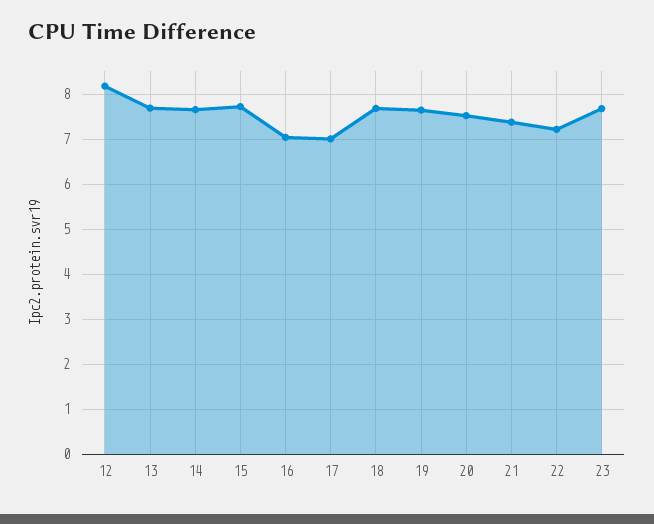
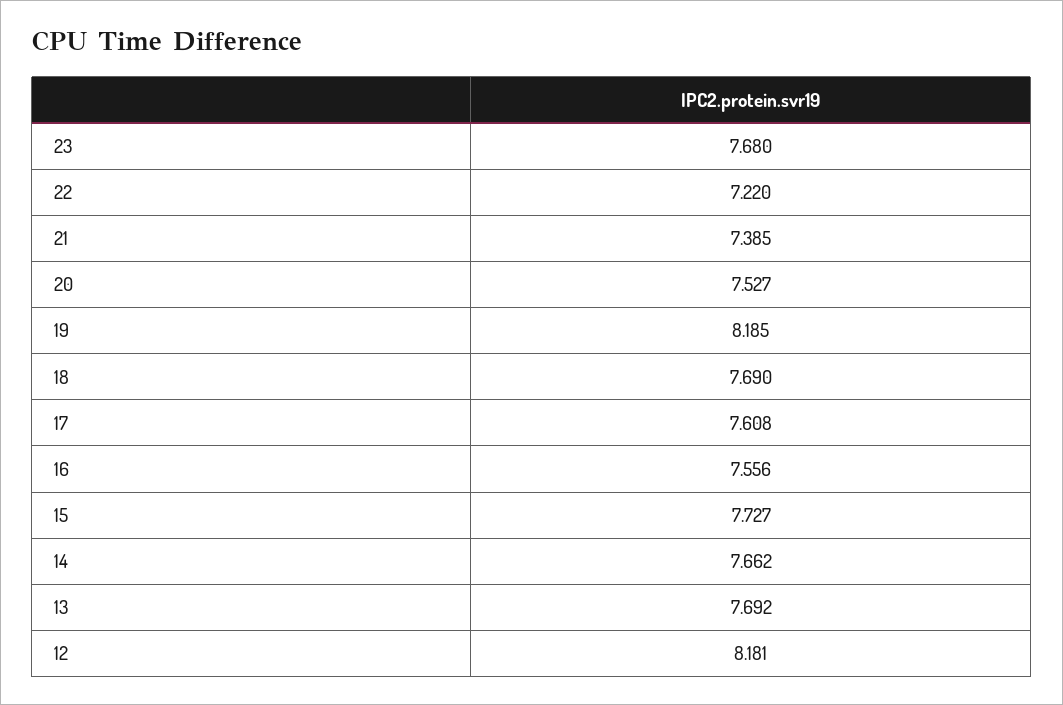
16: 7 -> 7.556
17: 7 -> 7.608
19: 7.6 -> 8.185

